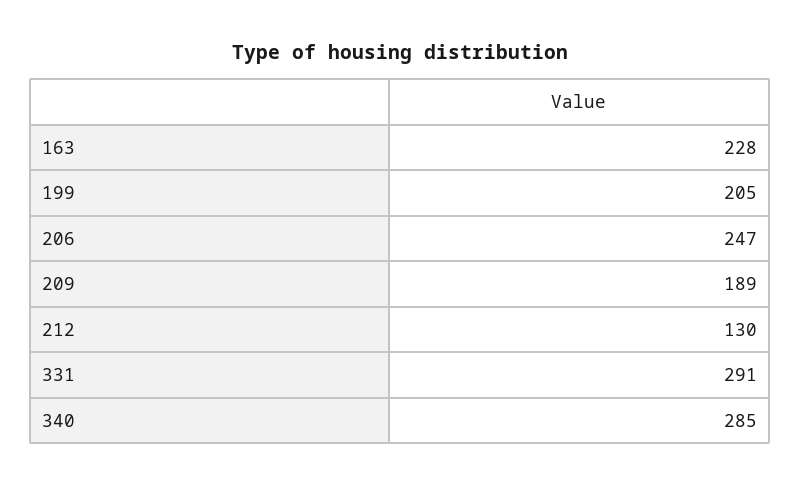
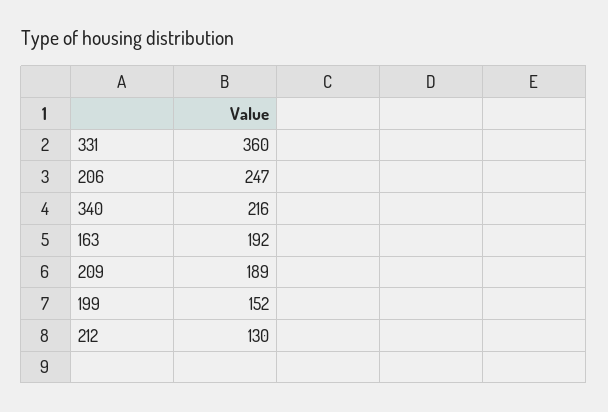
163: 228 -> 192
199: 205 -> 152
331: 291 -> 360
340: 285 -> 216

